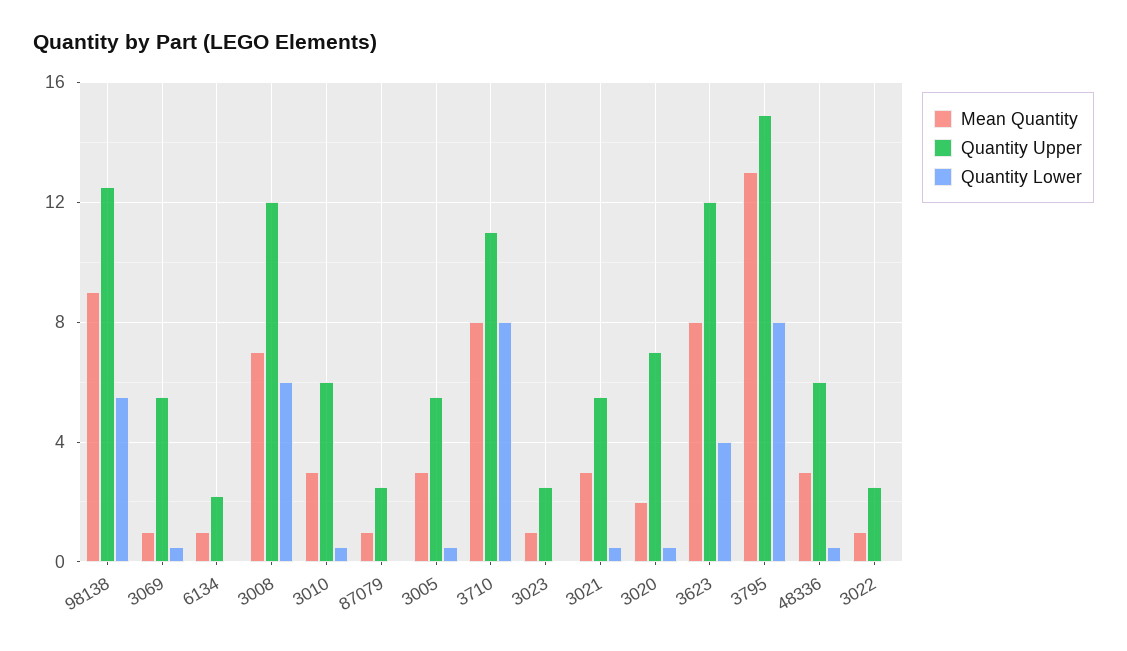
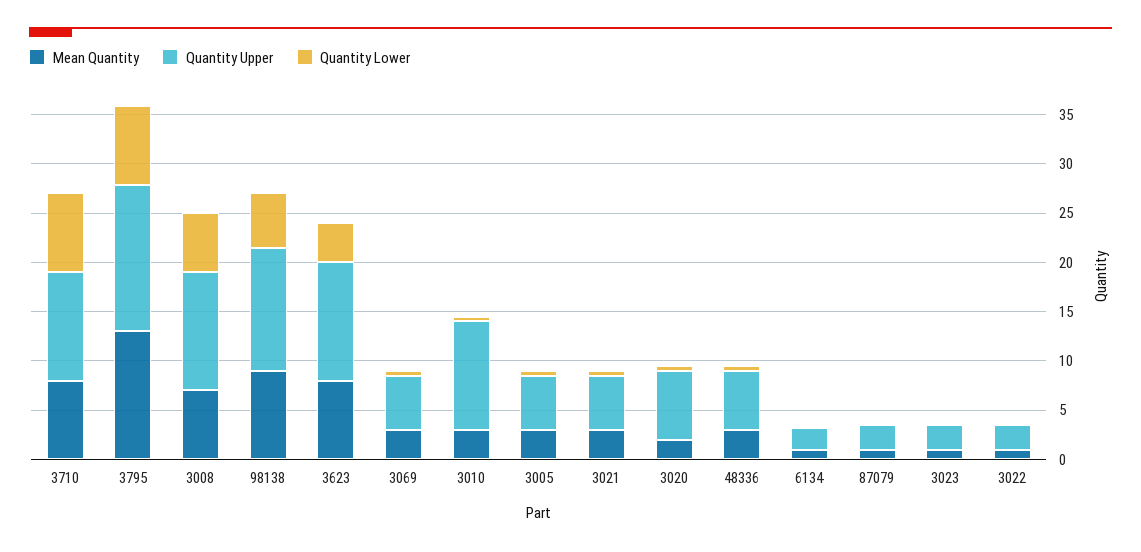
Mean Quantity, 3069: 1 -> 3
Quantity Upper, 3010: 6 -> 11

